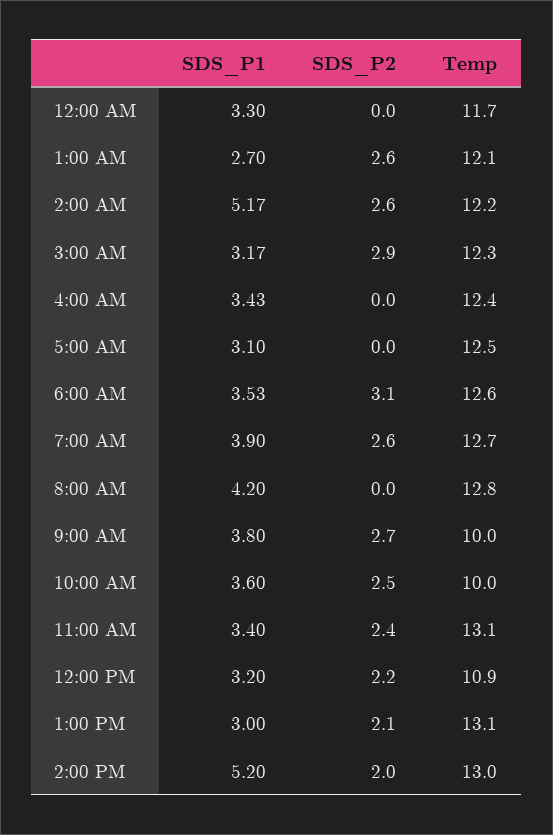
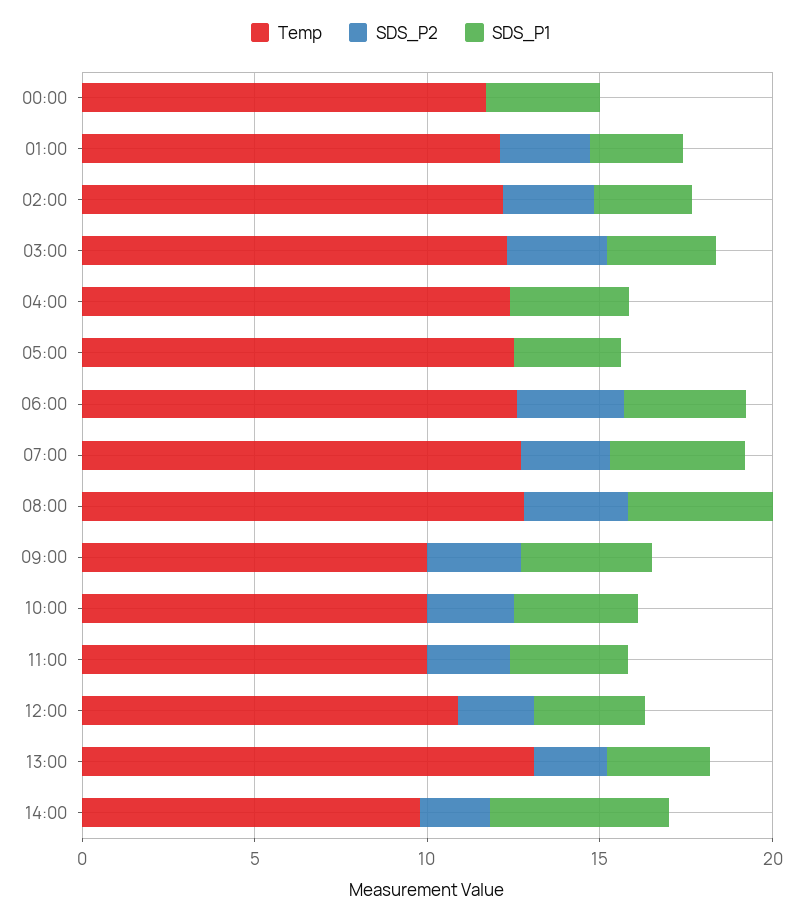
SDS_P1, 2:00 AM: 5.17 -> 3
SDS_P2, 8:00 AM: 0 -> 3
Temp, 11:00 AM: 13.1 -> 10
Temp, 2:00 PM: 13 -> 10

